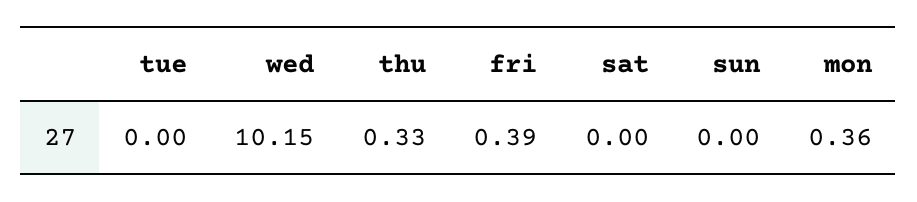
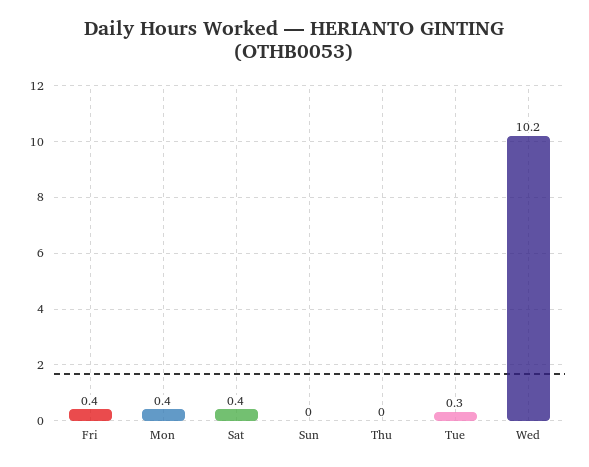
tue: 0 -> 0.3
thu: 0.33 -> 0
sat: 0 -> 0.4

